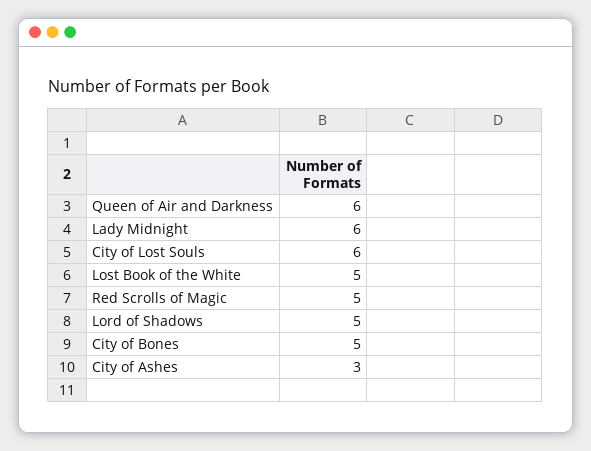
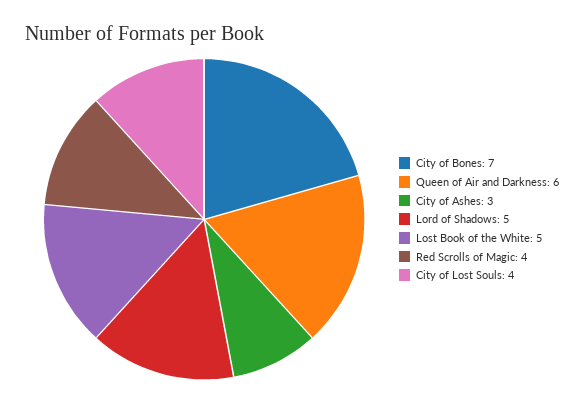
Lady Midnight: 6 -> none
City of Lost Souls: 6 -> 4
Red Scrolls of Magic: 5 -> 4
City of Bones: 5 -> 7

